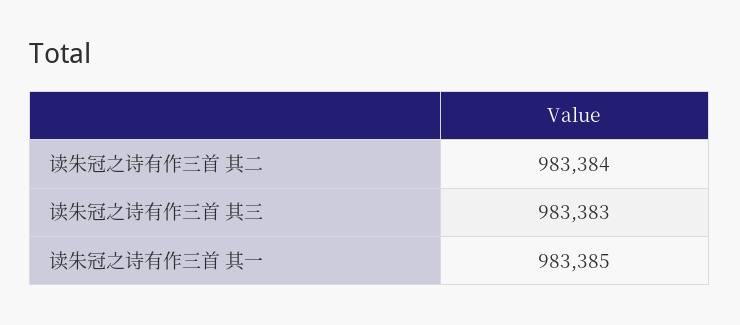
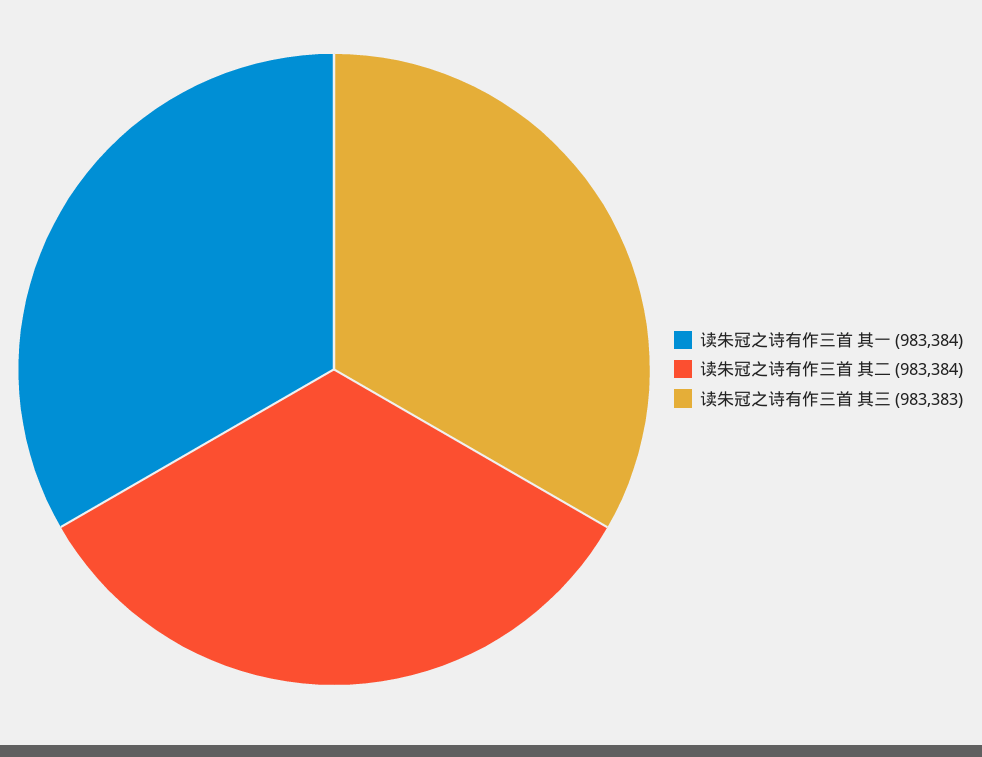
读朱冠之诗有作三首 其一: 983385 -> 983384

